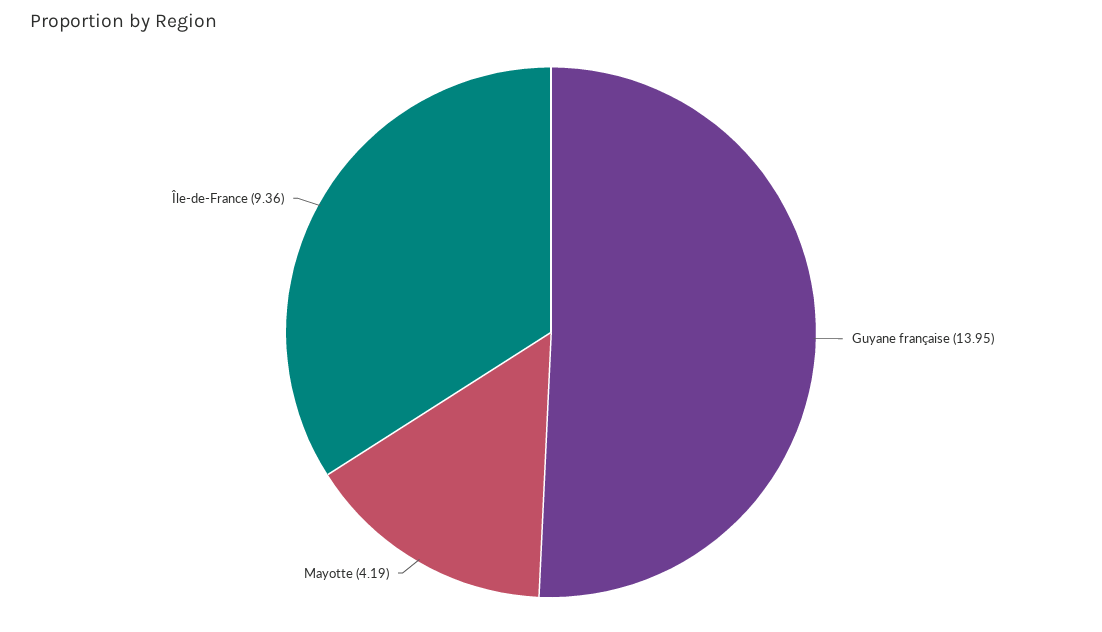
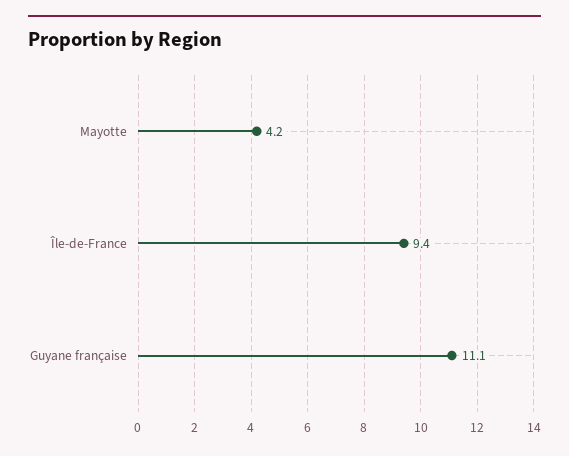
Guyane française: 13.95 -> 11.1

